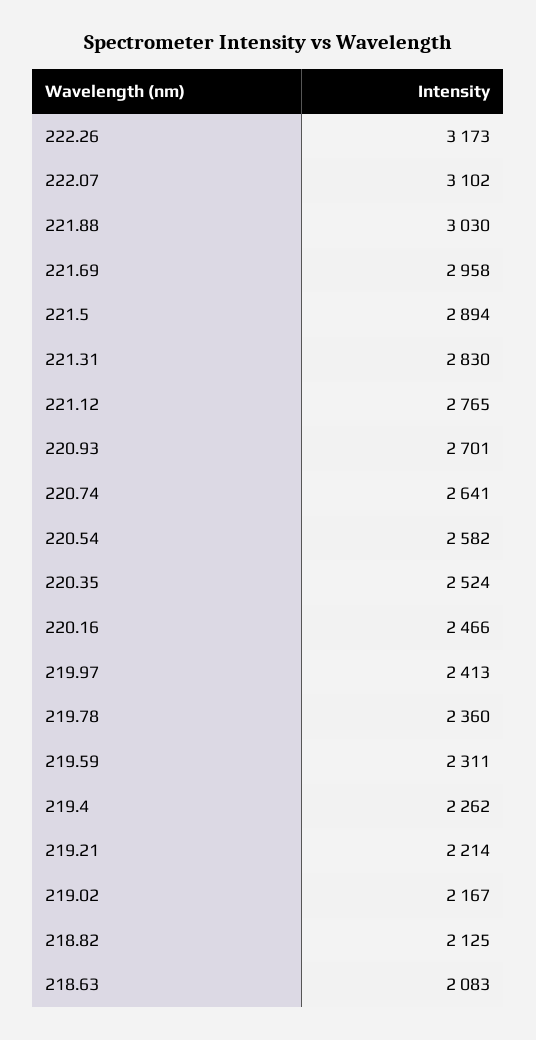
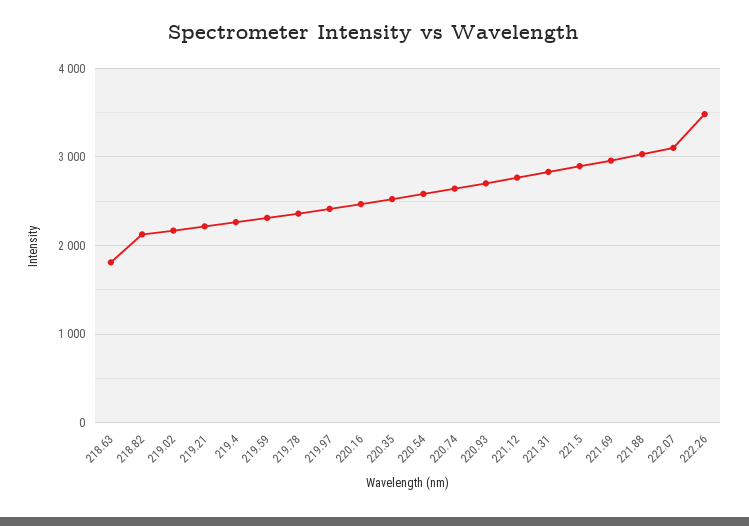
222.26: 3173 -> 3500
218.63: 2083 -> 1800

